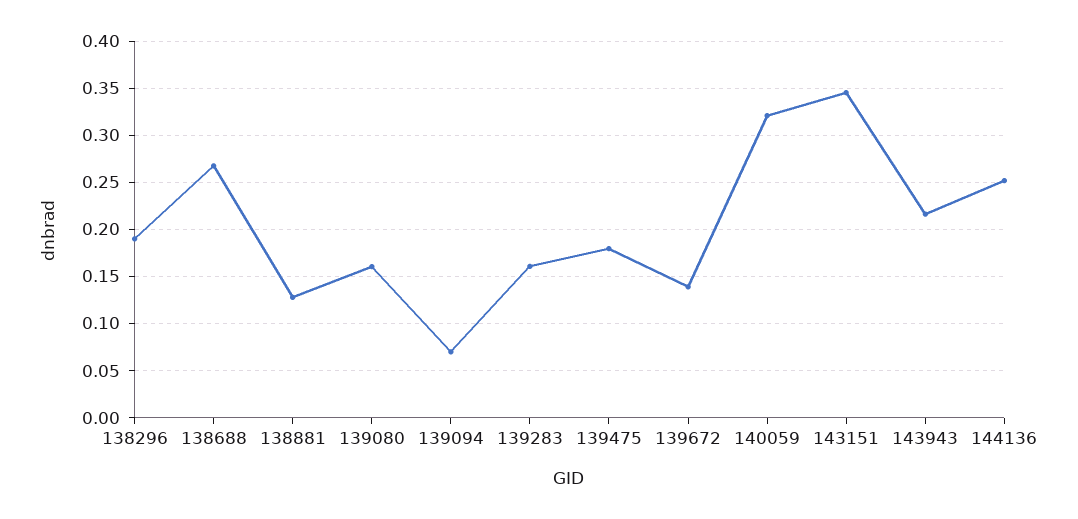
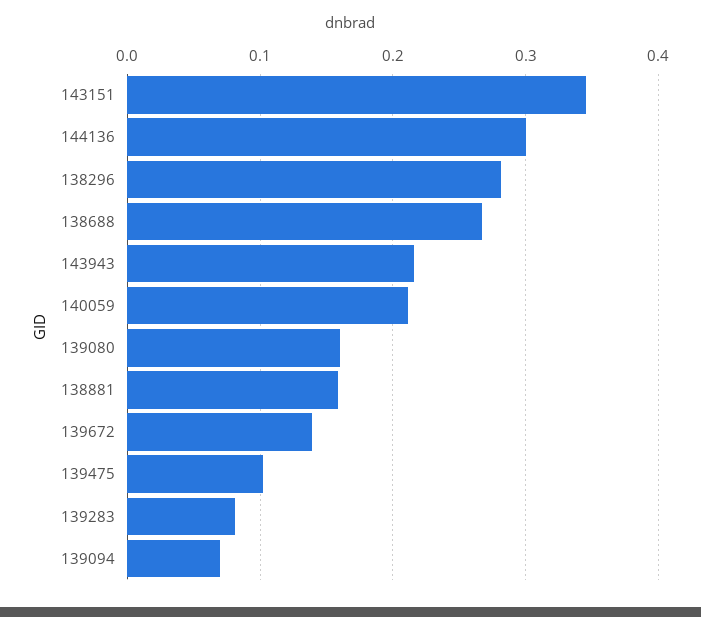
138296: 0.19 -> 0.28
138881: 0.13 -> 0.16
139283: 0.16 -> 0.08
139475: 0.18 -> 0.1
140059: 0.32 -> 0.21
144136: 0.25 -> 0.3

